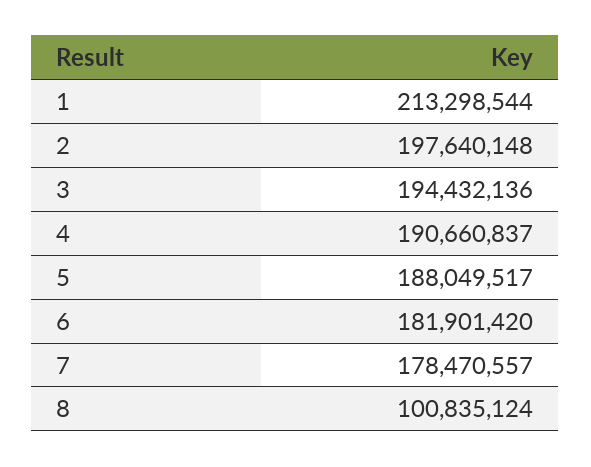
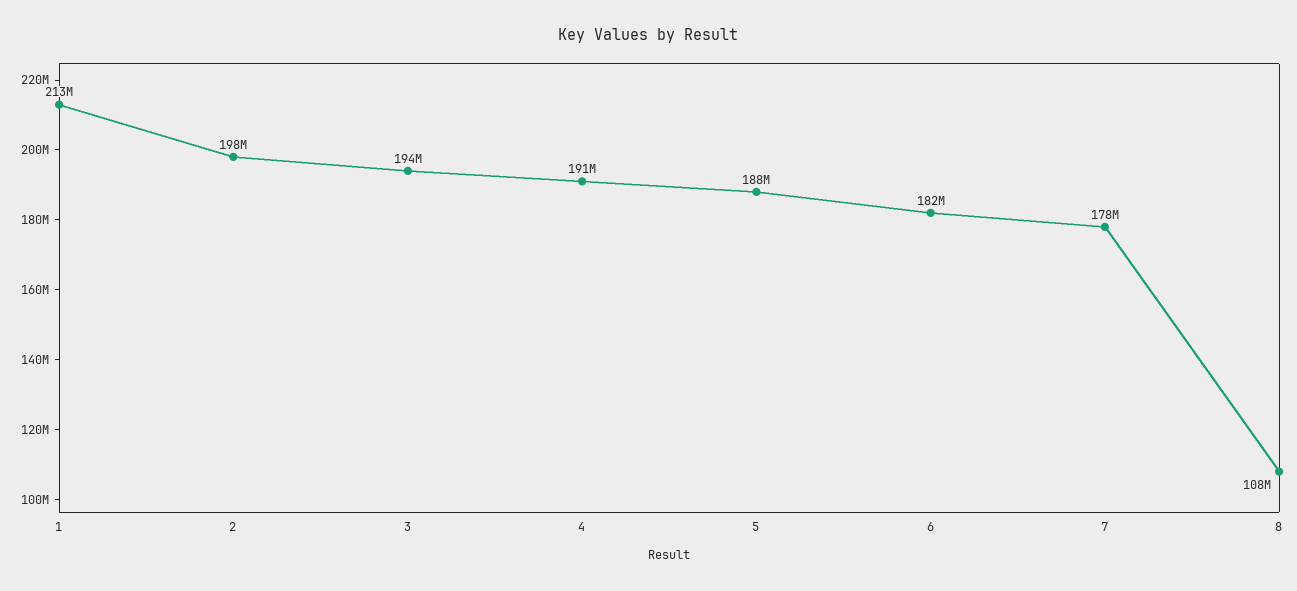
8: 100835124 -> 108000000

